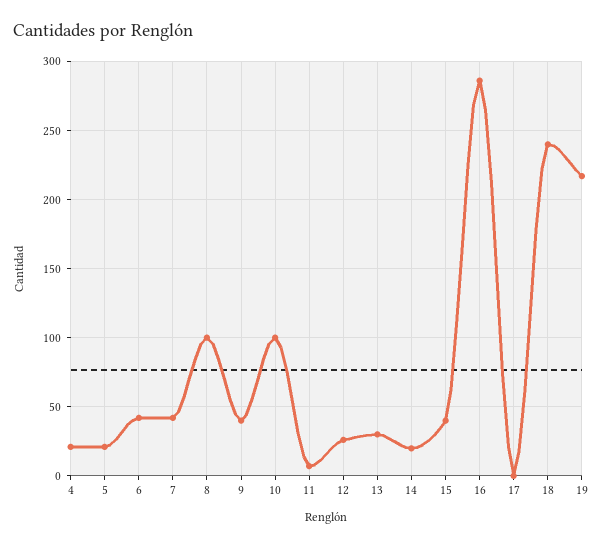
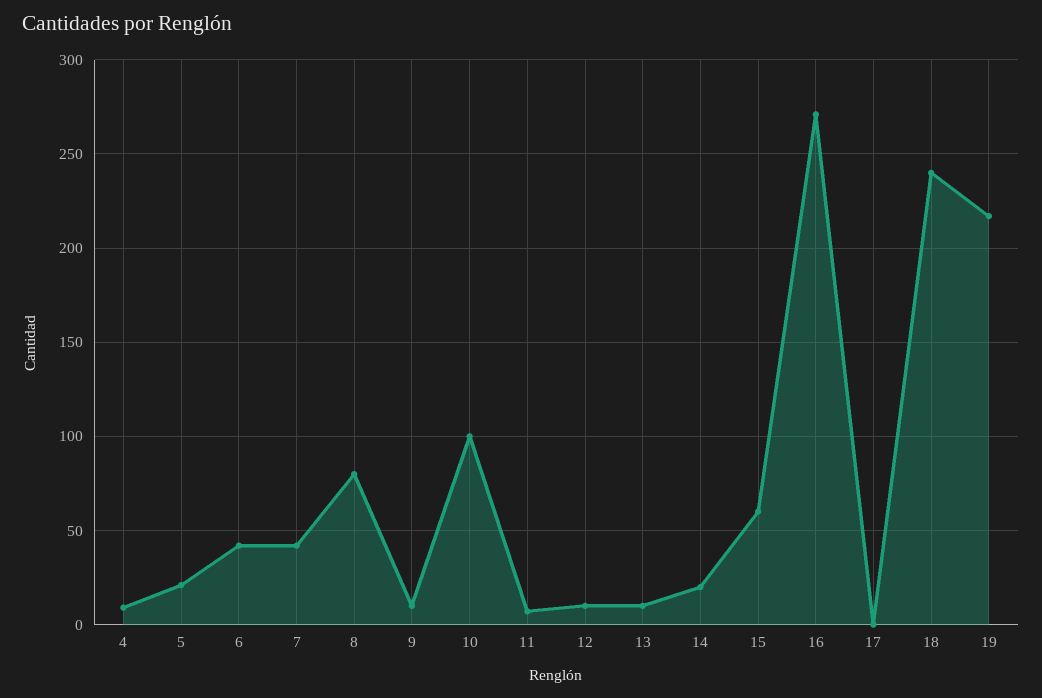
4: 20 -> 10
8: 100 -> 80
9: 40 -> 10
12: 25 -> 10
13: 30 -> 10
15: 40 -> 60
16: 285 -> 270

